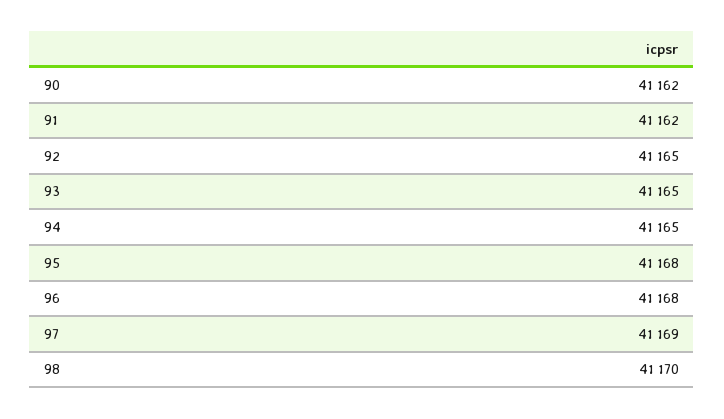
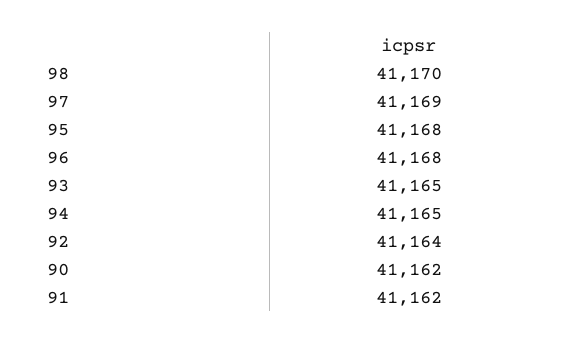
92: 41165 -> 41164

